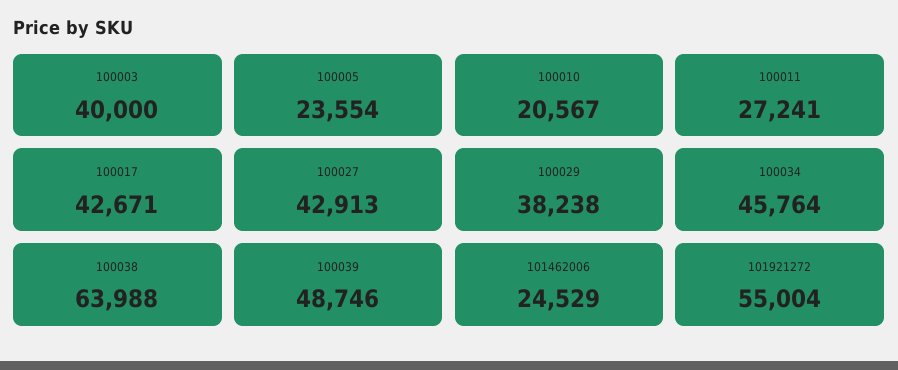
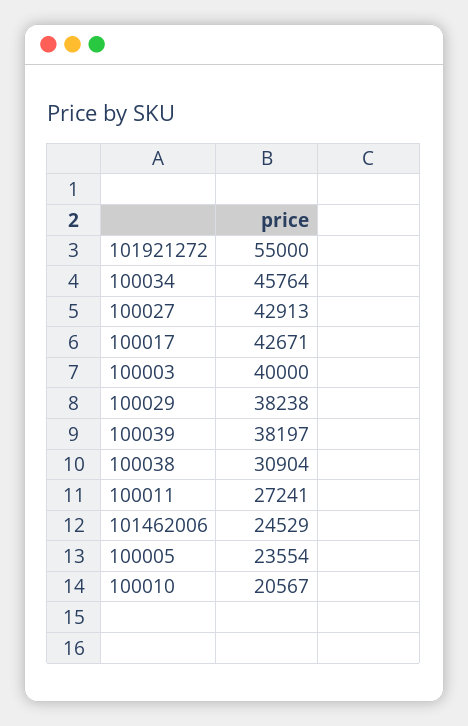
100038: 63988 -> 30904
100039: 48746 -> 38197
101921272: 55004 -> 55000

